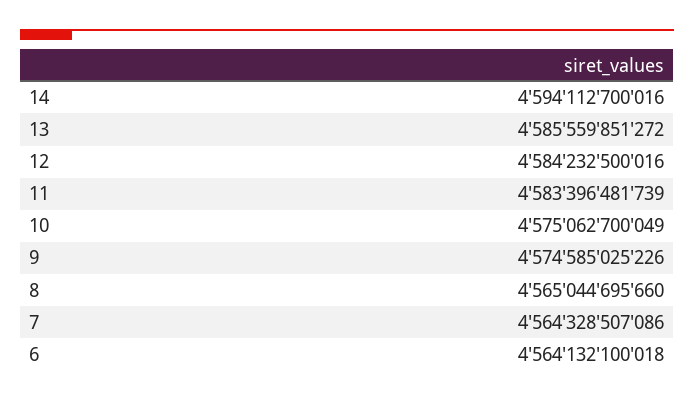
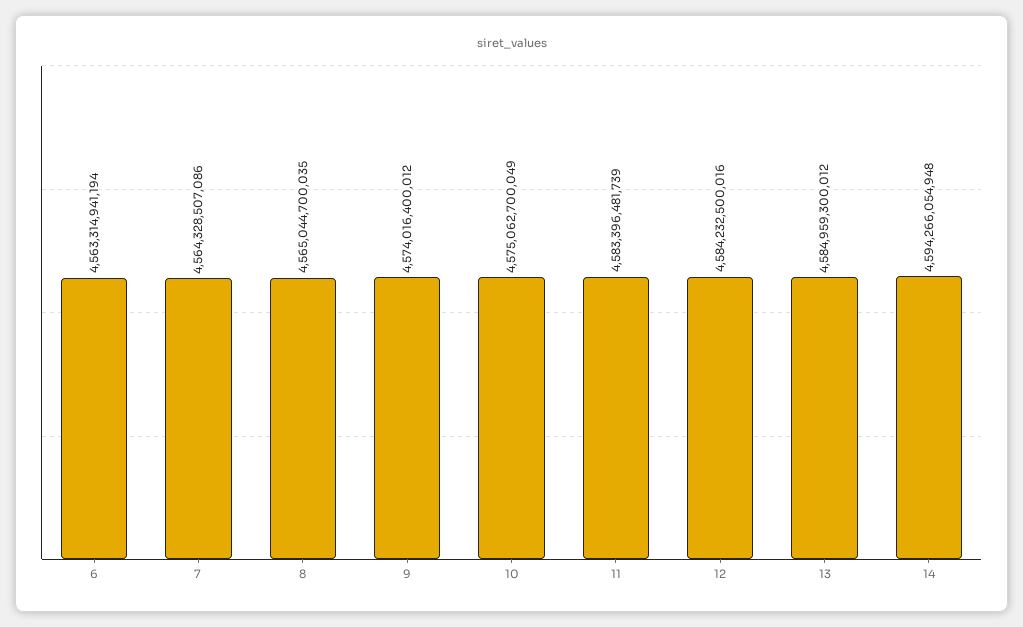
14: 4594112700016 -> 4594266054948
13: 4585559851272 -> 4584959300012
9: 4574585025226 -> 4574016400012
8: 4565044695660 -> 4565044700035
6: 4564132100018 -> 4563314941194

